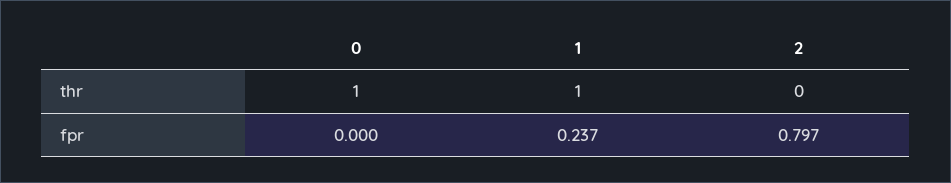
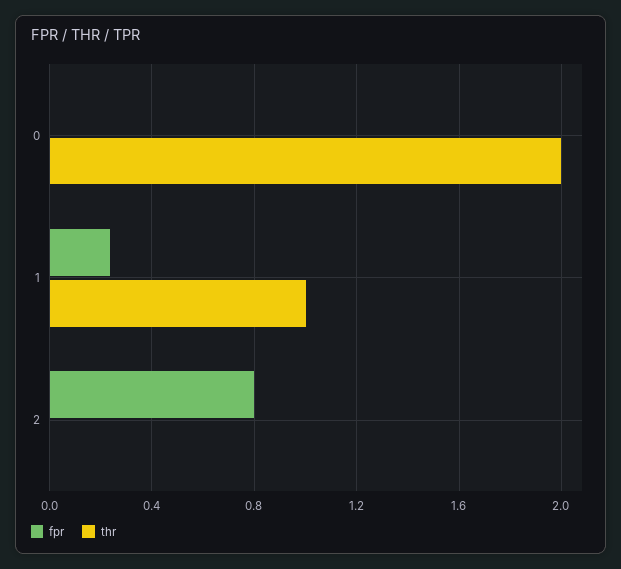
thr, 0: 1 -> 2

